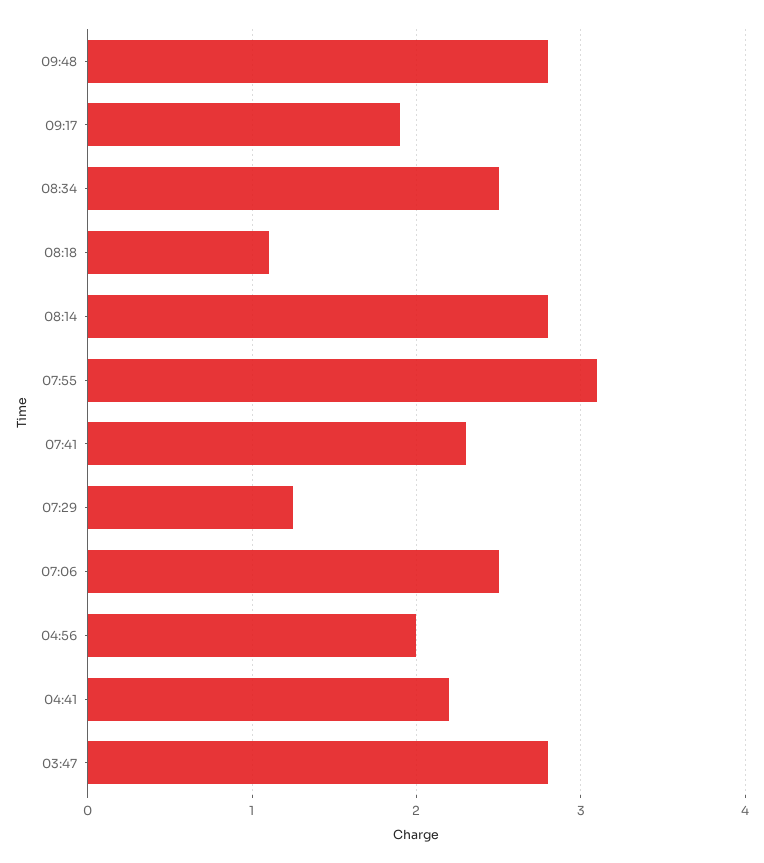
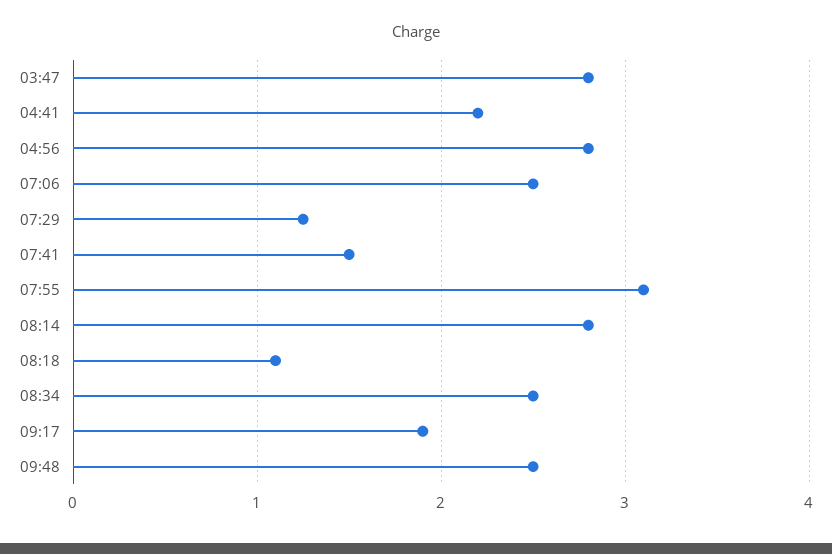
09:48: 2.8 -> 2.5
07:41: 2.3 -> 1.5
04:56: 2 -> 2.8

